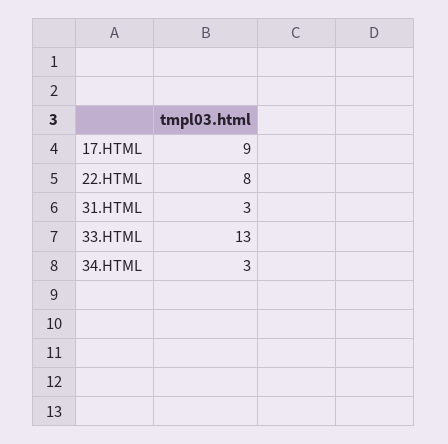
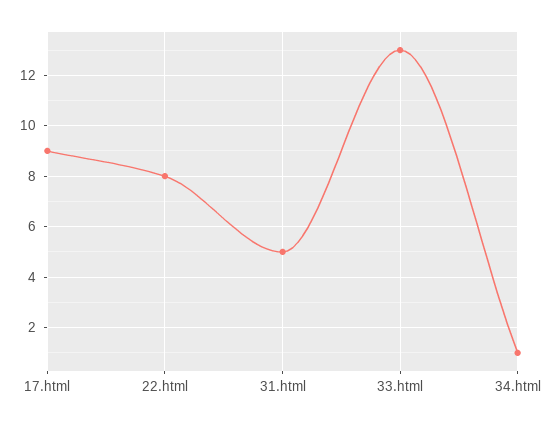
31.HTML: 3 -> 5
34.HTML: 3 -> 1

